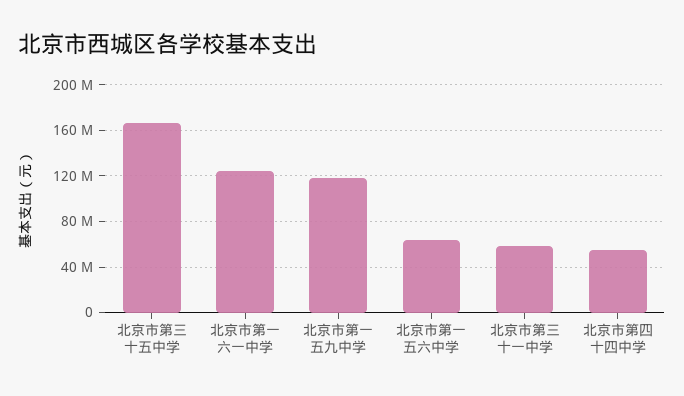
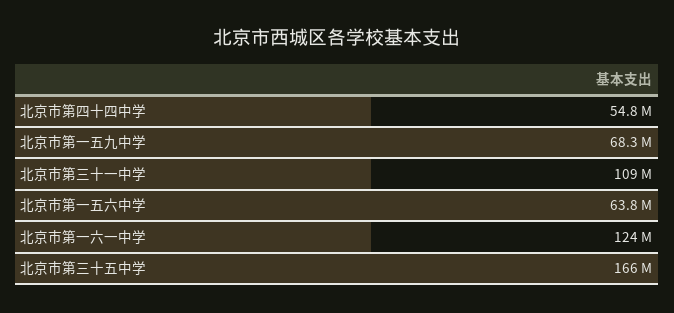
北京市第一五九中学: 120000000 -> 68300000
北京市第三十一中学: 60000000 -> 109000000

